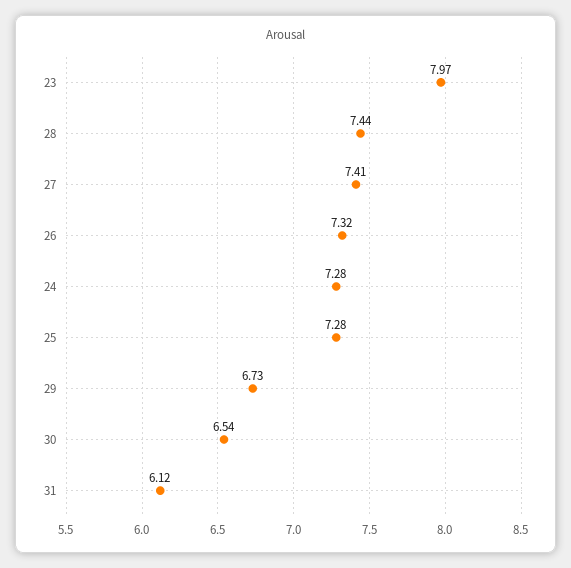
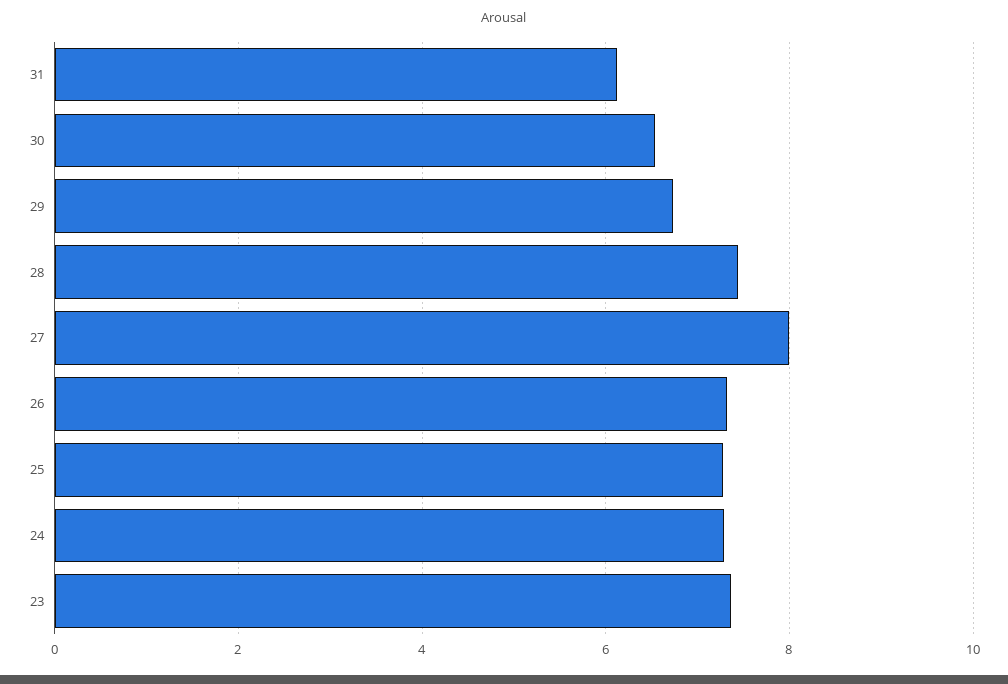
23: 7.97 -> 7.4
27: 7.41 -> 8

